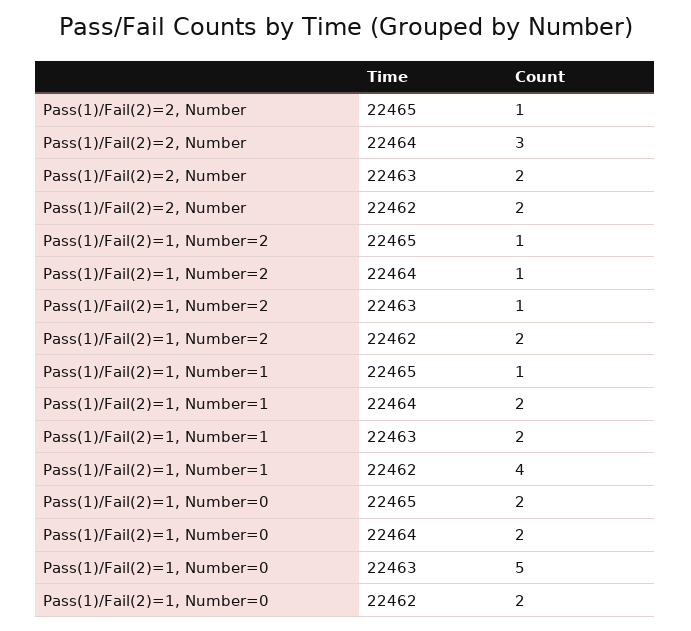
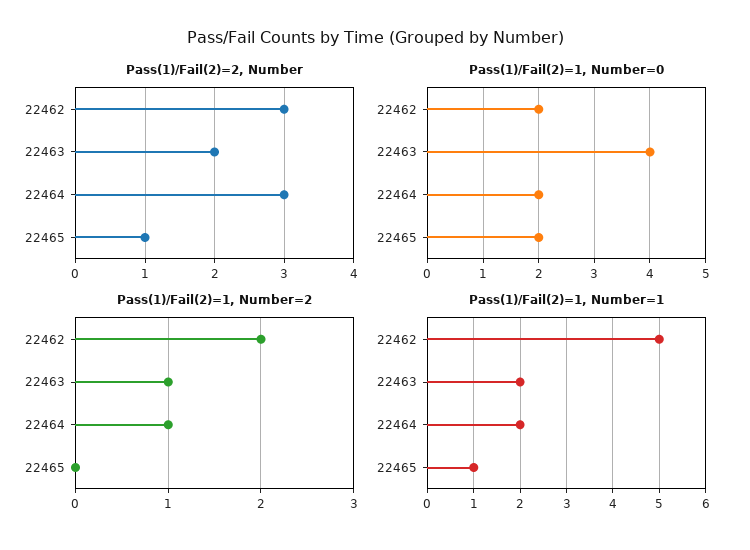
Pass(1)/Fail(2)=2, Number, 22462: 2 -> 3
Pass(1)/Fail(2)=1, Number=2, 22465: 1 -> 0
Pass(1)/Fail(2)=1, Number=1, 22462: 4 -> 5
Pass(1)/Fail(2)=1, Number=0, 22463: 5 -> 4

